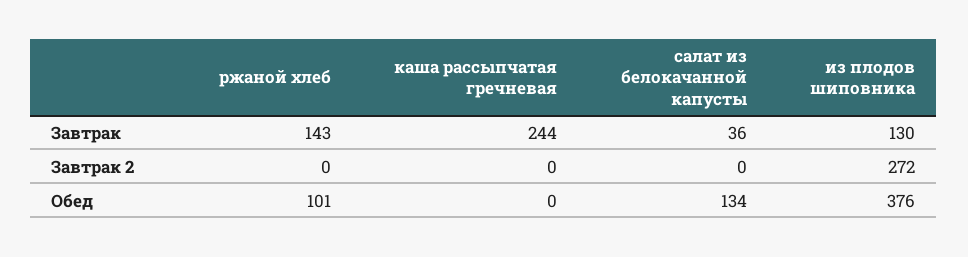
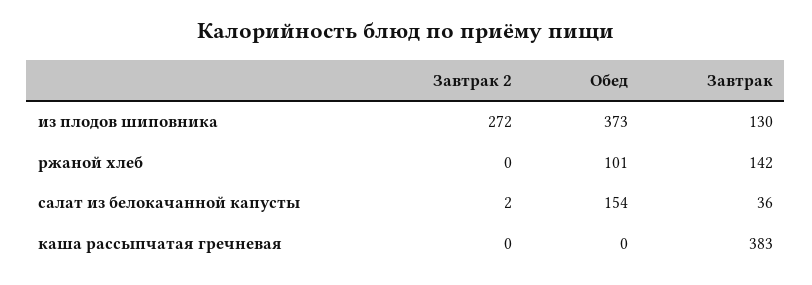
ржаной хлеб, Завтрак: 143 -> 142
каша рассыпчатая гречневая, Завтрак: 244 -> 383
салат из белокачанной капусты, Завтрак 2: 0 -> 2
салат из белокачанной капусты, Обед: 134 -> 154
из плодов шиповника, Обед: 376 -> 373

